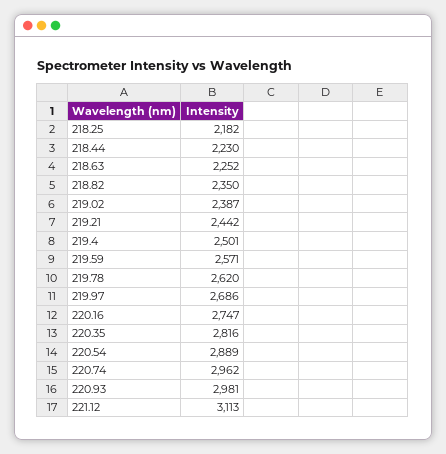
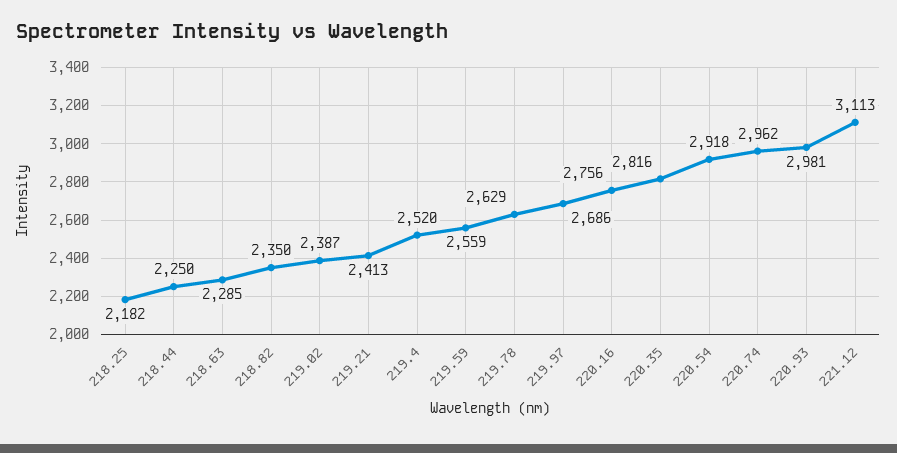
218.44: 2230 -> 2250
218.63: 2252 -> 2285
219.21: 2442 -> 2413
219.4: 2501 -> 2520
219.59: 2571 -> 2559
219.78: 2620 -> 2629
220.16: 2747 -> 2756
220.54: 2889 -> 2918

